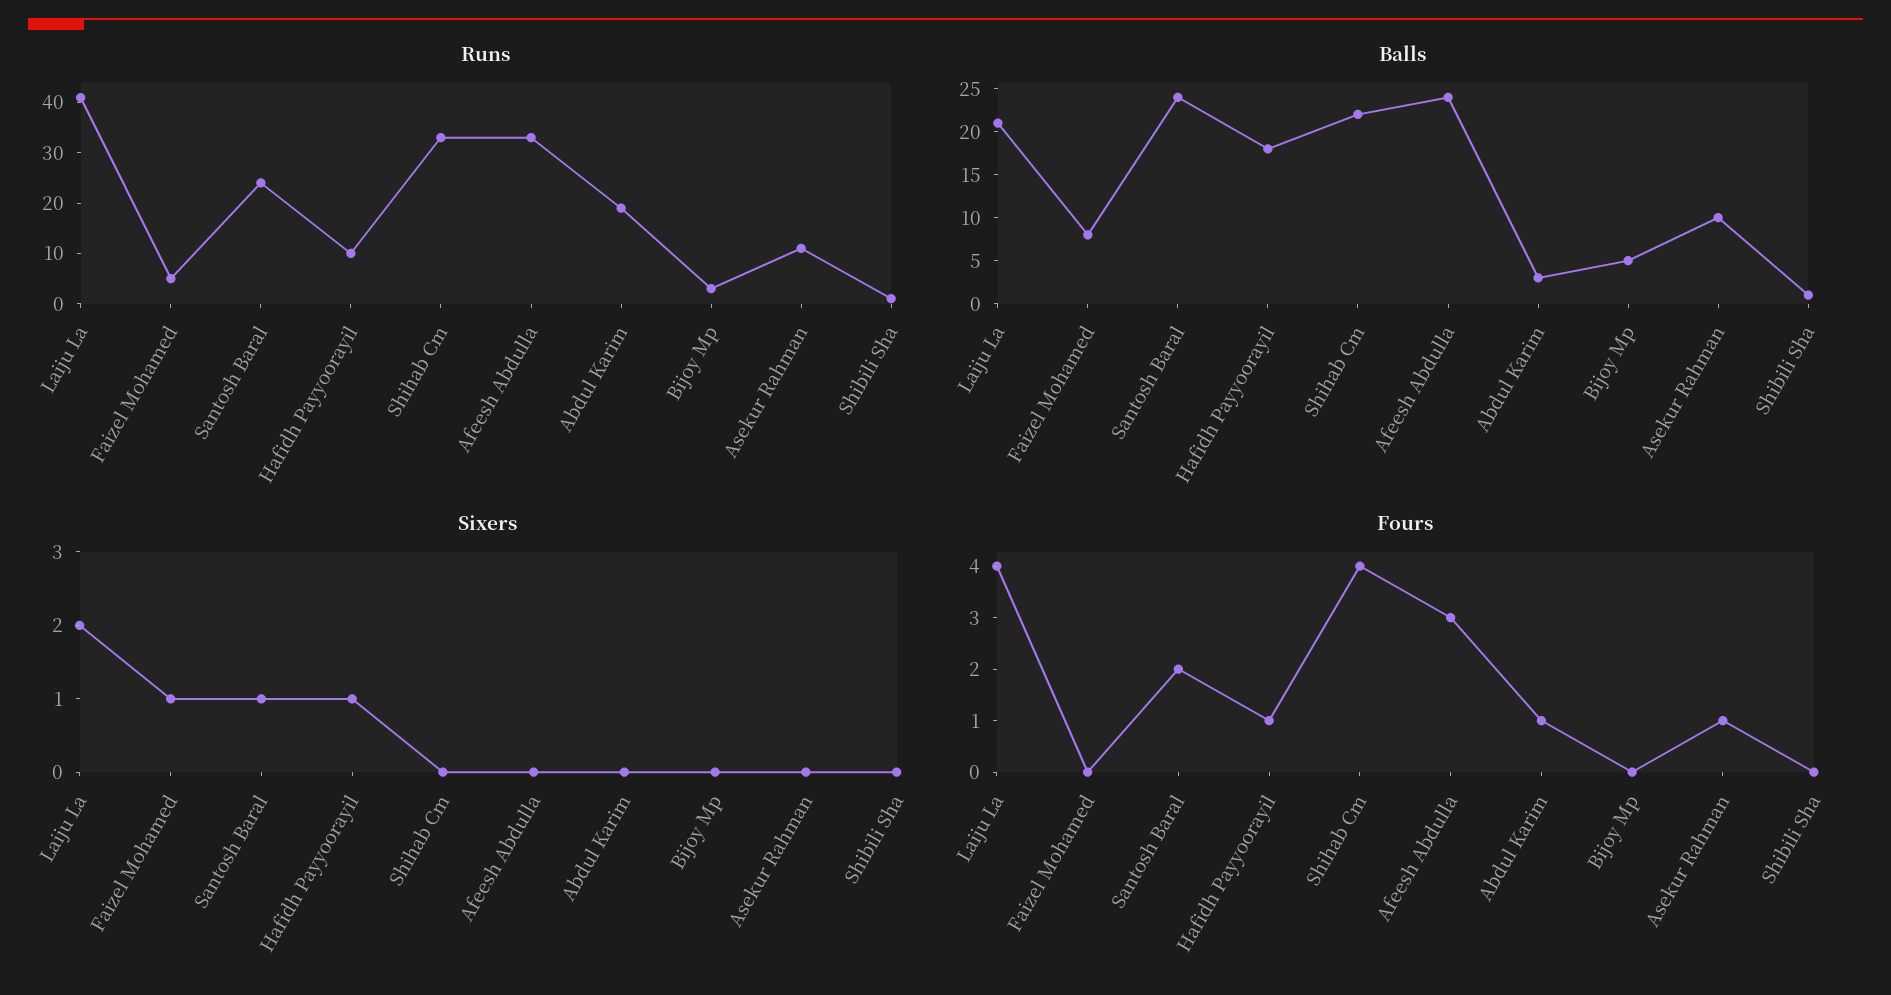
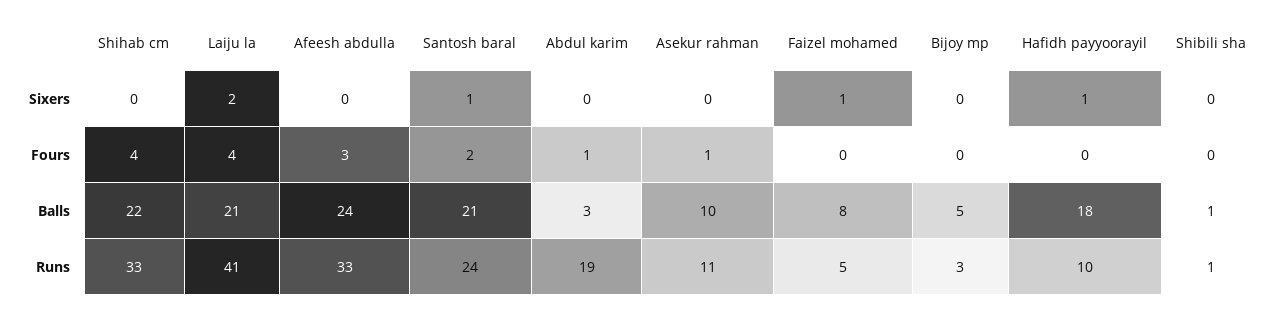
Balls, Santosh Baral: 24 -> 21
Fours, Hafidh Payyoorayil: 1 -> 0

